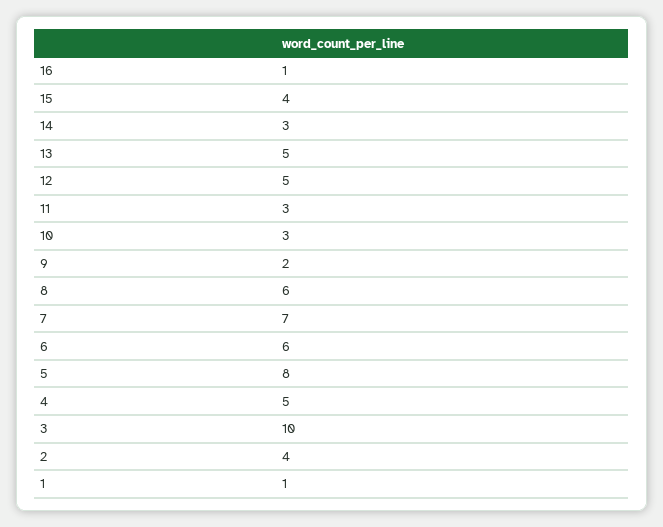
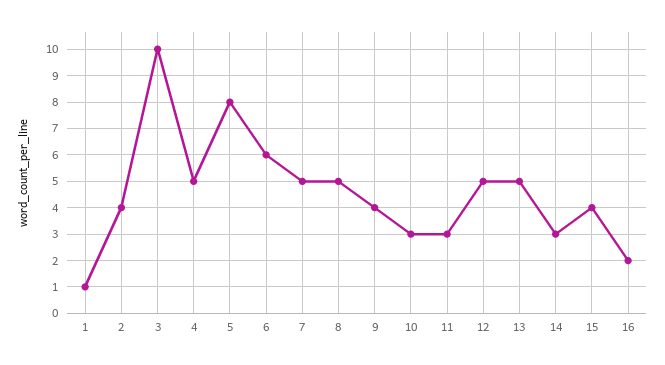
16: 1 -> 2
9: 2 -> 4
8: 6 -> 5
7: 7 -> 5

